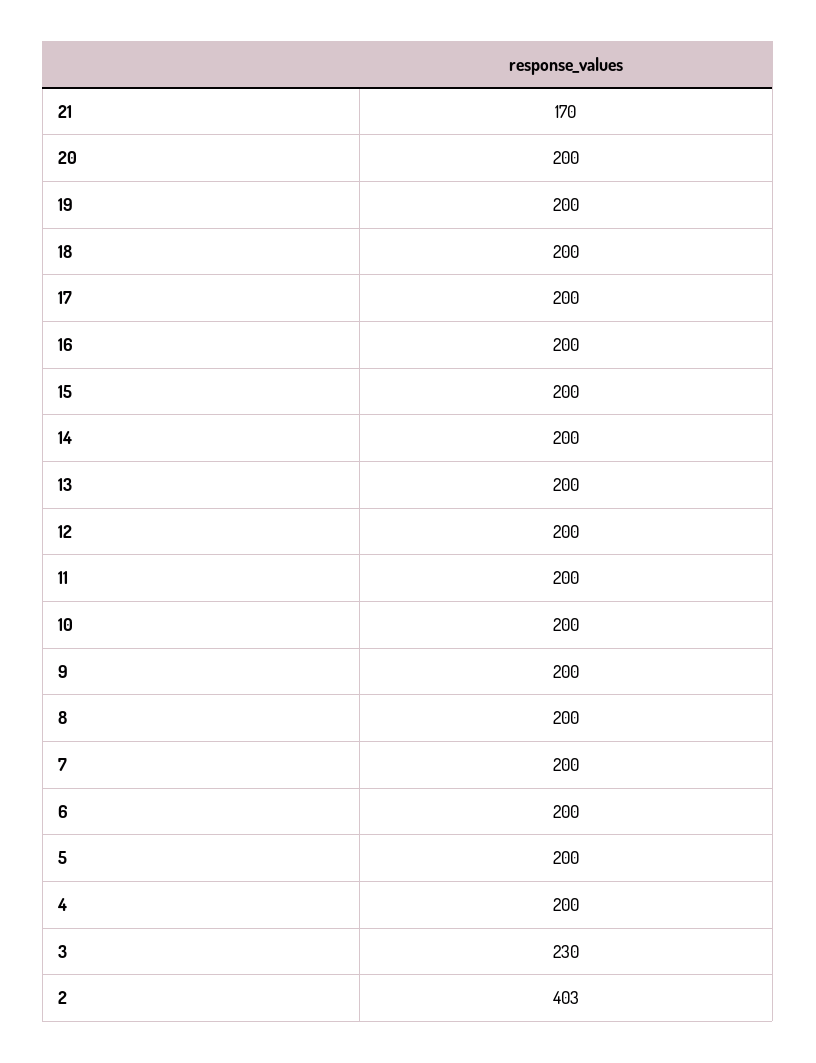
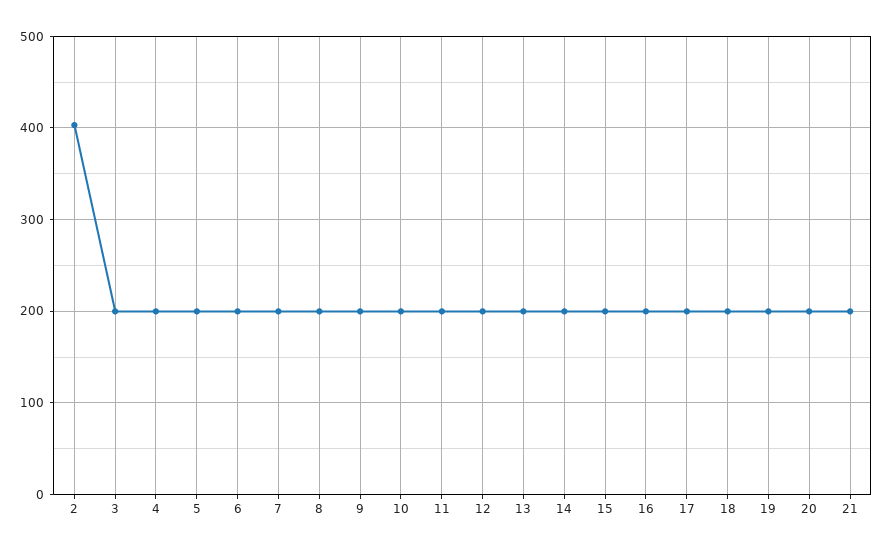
21: 170 -> 200
3: 230 -> 200

